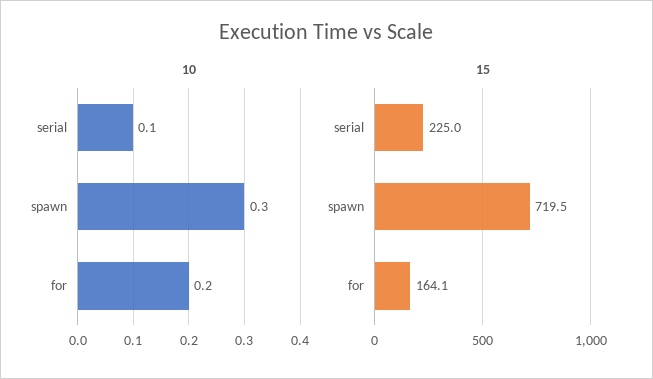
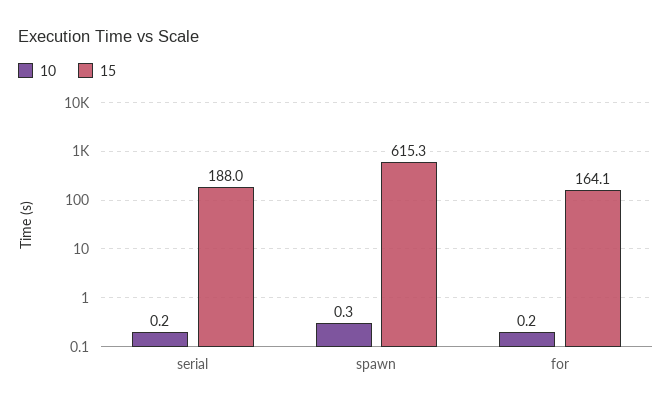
10, serial: 0.1 -> 0.2
15, serial: 225 -> 188
15, spawn: 719.5 -> 615.3

